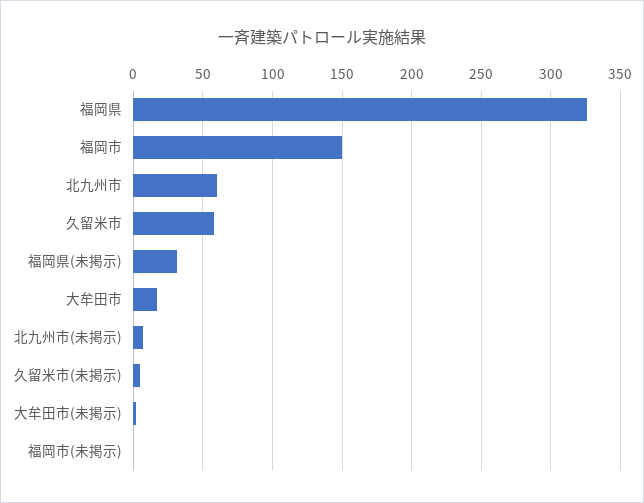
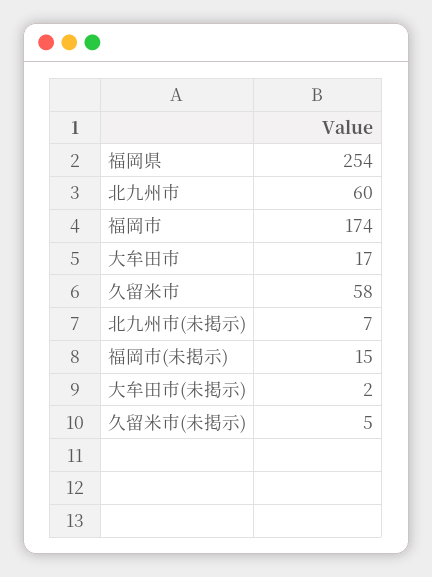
福岡県: 325 -> 254
福岡市: 150 -> 174
福岡県(未掲示): 30 -> none
福岡市(未掲示): 0 -> 15

